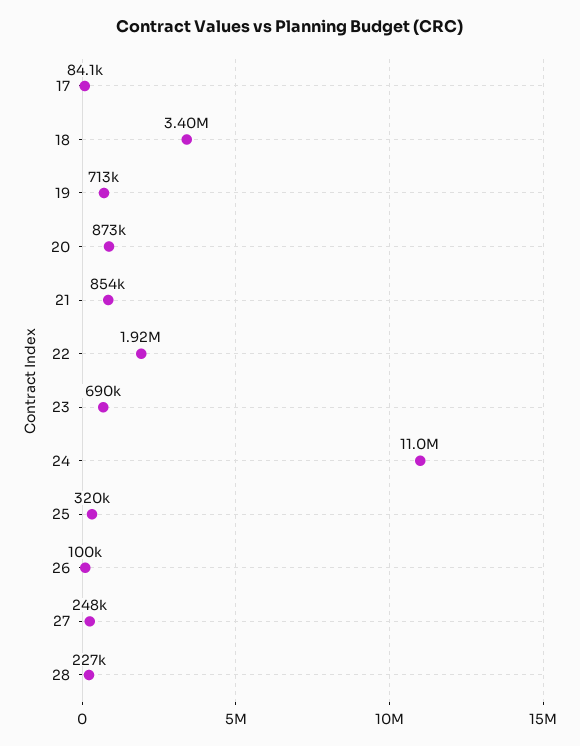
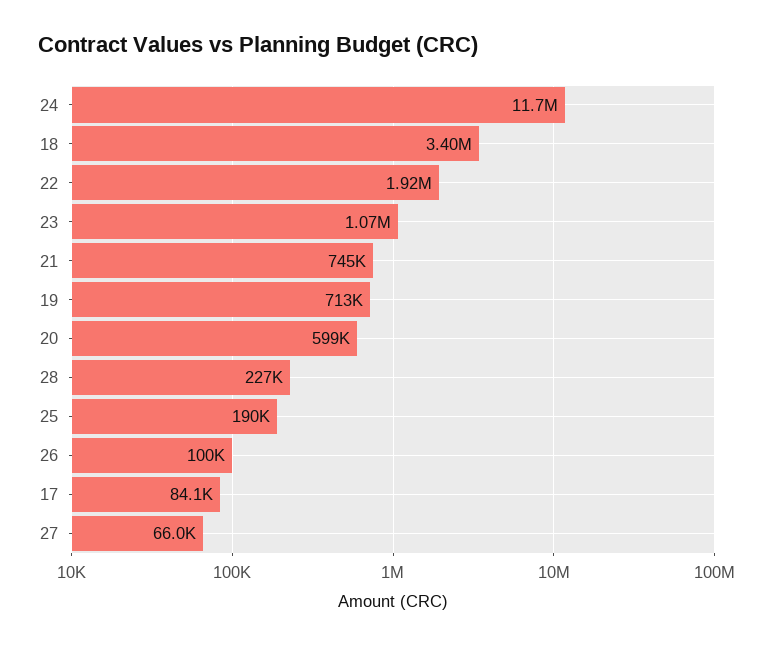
20: 873000 -> 599000
21: 854000 -> 745000
23: 690000 -> 1070000
24: 11000000 -> 11700000
25: 320000 -> 190000
27: 248000 -> 66000

